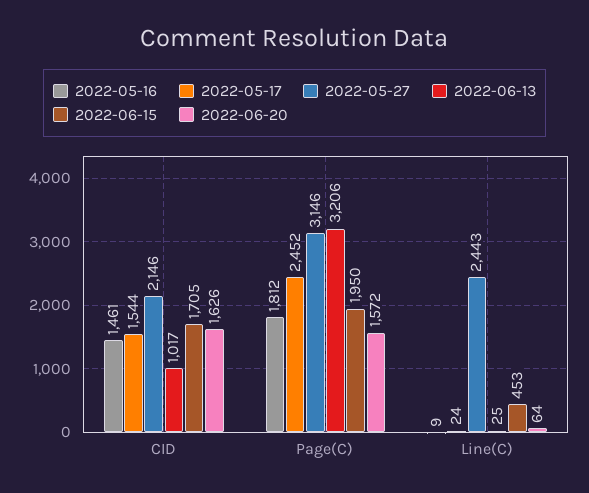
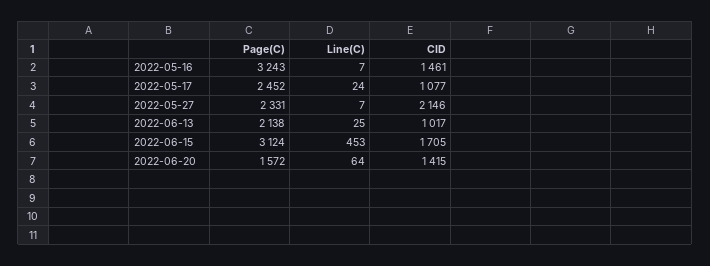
2022-05-17, CID: 1544 -> 1077
2022-06-20, CID: 1626 -> 1415
2022-05-16, Page(C): 1812 -> 3243
2022-05-27, Page(C): 3146 -> 2331
2022-06-13, Page(C): 3206 -> 2138
2022-06-15, Page(C): 1950 -> 3124
2022-05-16, Line(C): 9 -> 7
2022-05-27, Line(C): 2443 -> 7

